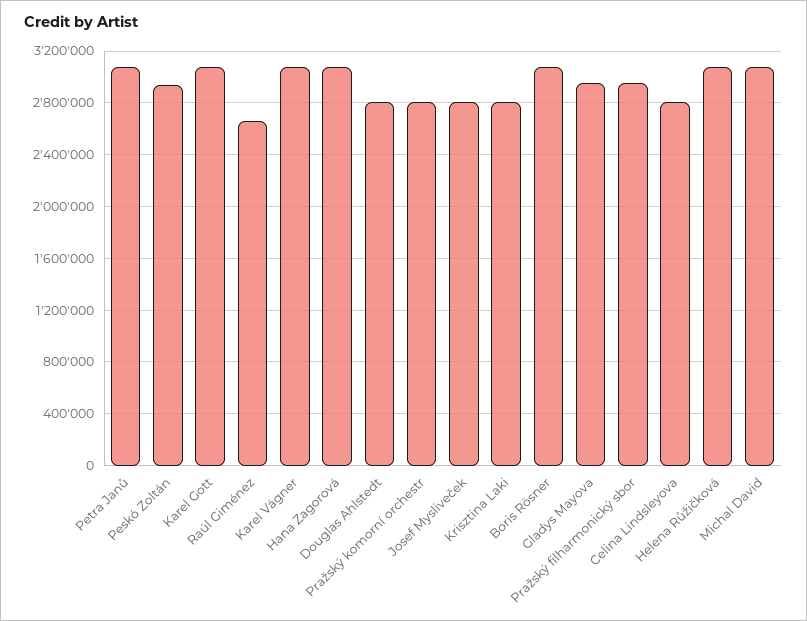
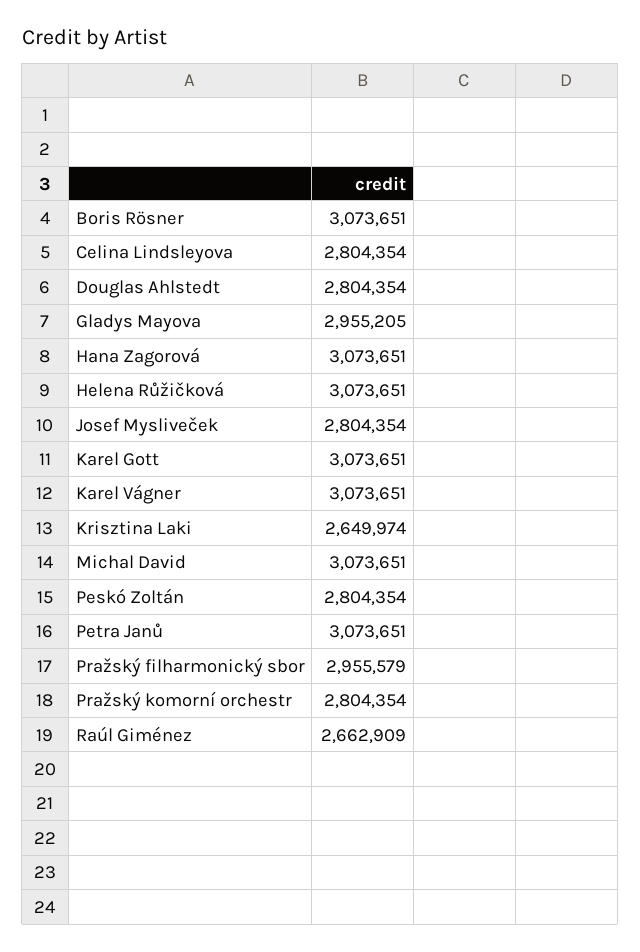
Peskó Zoltán: 2950000 -> 2804354
Krisztina Laki: 2800000 -> 2649974

